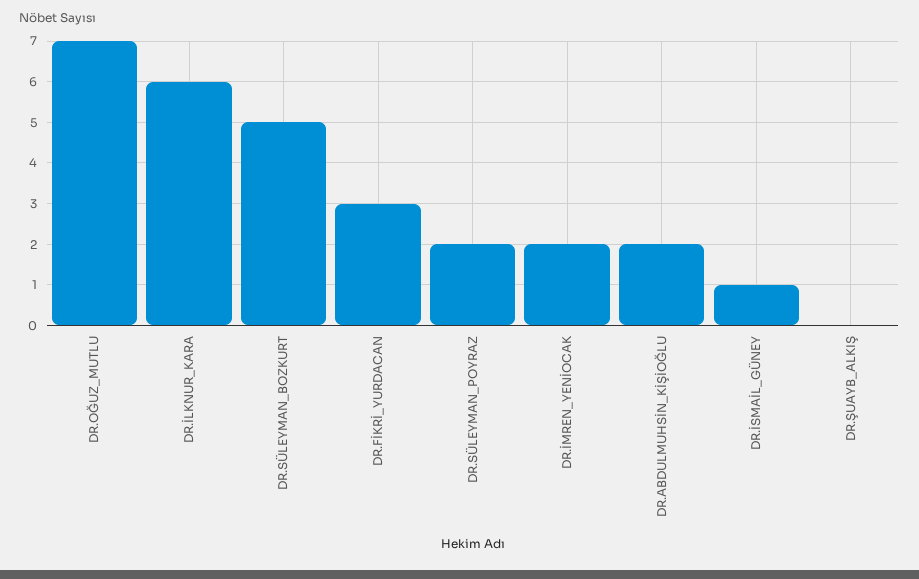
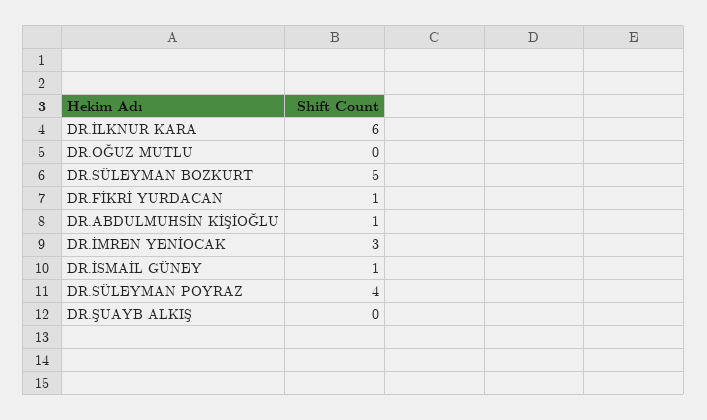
DR.OĞUZ_MUTLU: 7 -> 0
DR.FİKRİ_YURDACAN: 3 -> 1
DR.SÜLEYMAN_POYRAZ: 2 -> 4
DR.İMREN_YENİOCAK: 2 -> 3
DR.ABDULMUHSİN_KİŞİOĞLU: 2 -> 1

